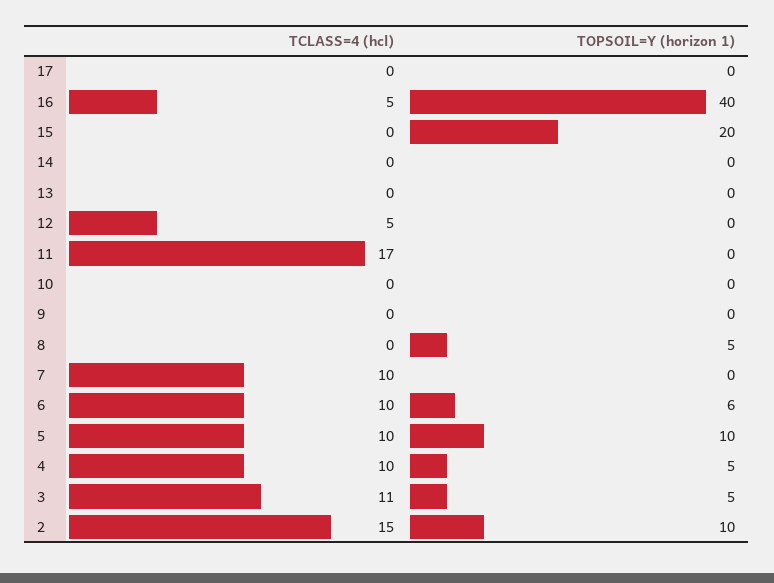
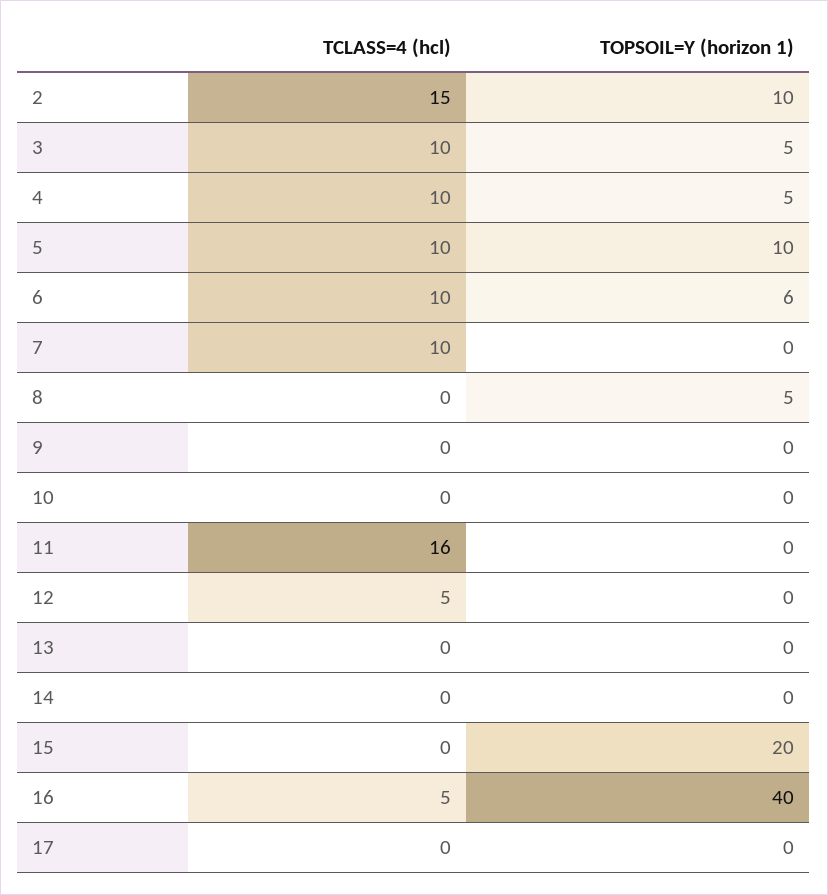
TCLASS=4 (hcl), 11: 17 -> 16
TCLASS=4 (hcl), 3: 11 -> 10

